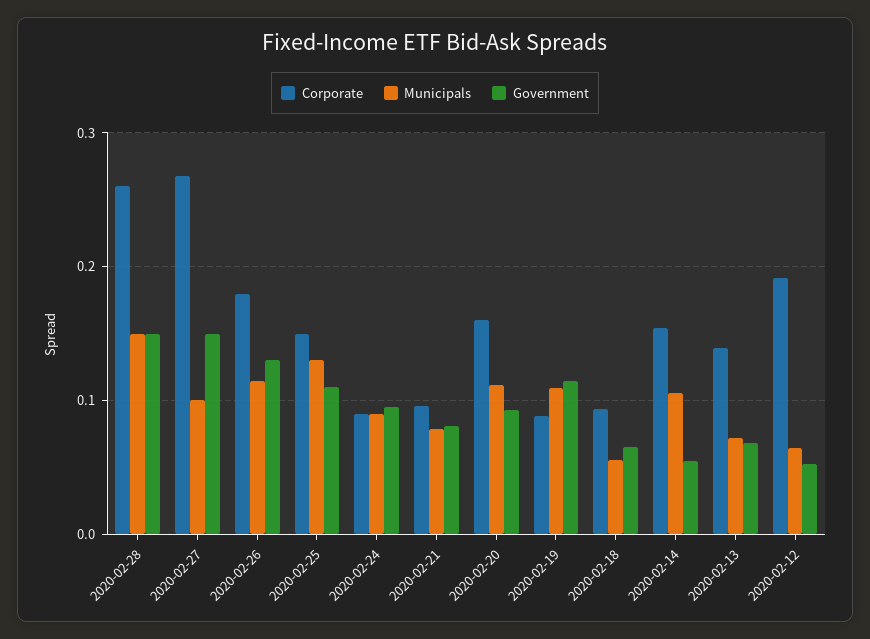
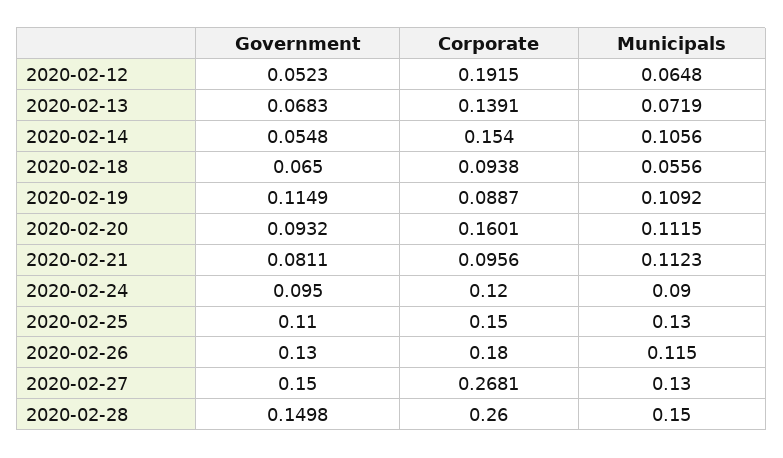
Municipals, 2020-02-27: 0.1 -> 0.13
Corporate, 2020-02-24: 0.09 -> 0.12
Municipals, 2020-02-21: 0.08 -> 0.1123

